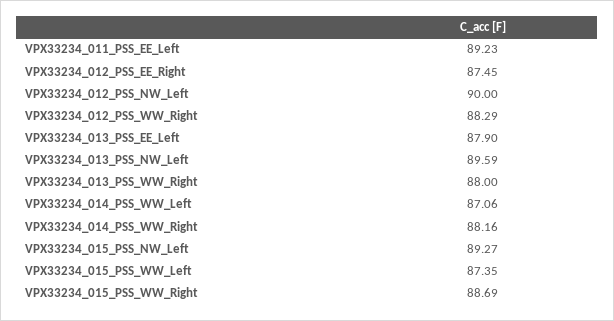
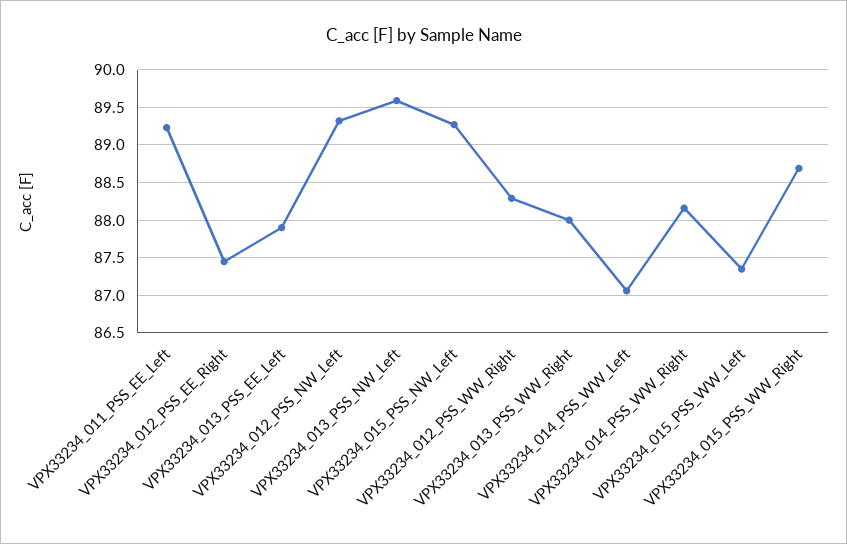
VPX33234_012_PSS_NW_Left: 90 -> 89.3

